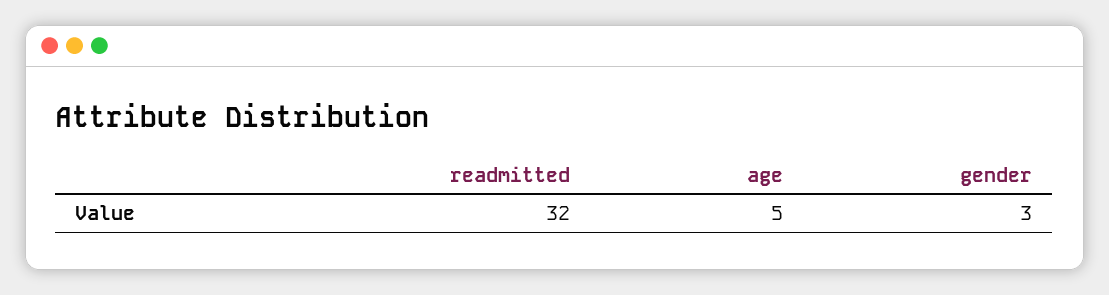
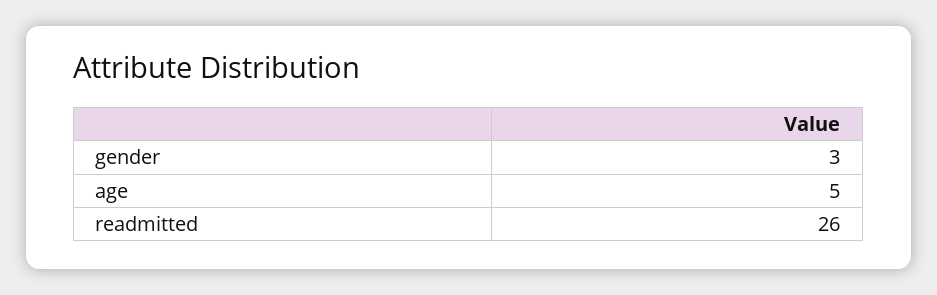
readmitted: 32 -> 26

